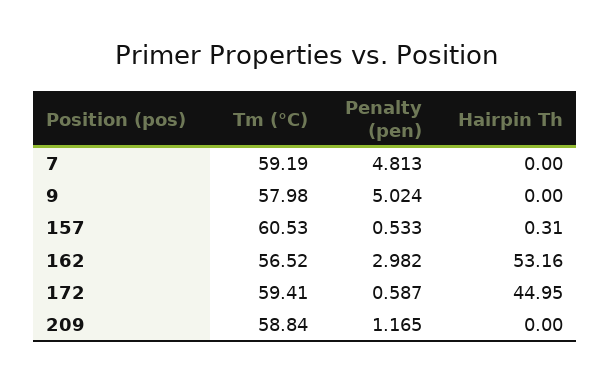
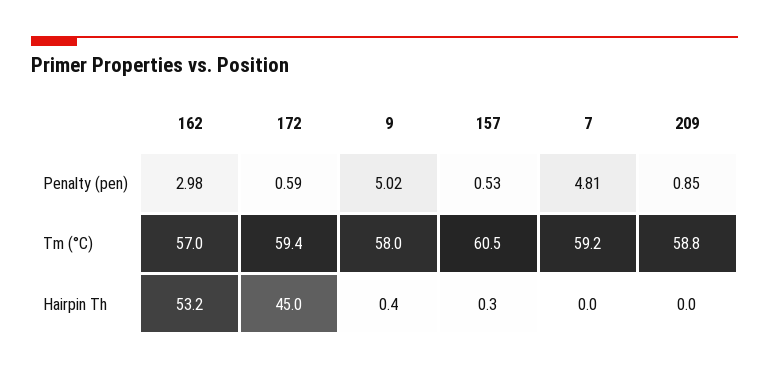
Hairpin Th, 9: 0 -> 0.4
Tm (°C), 162: 56.52 -> 57
Penalty (pen), 209: 1.165 -> 0.85

